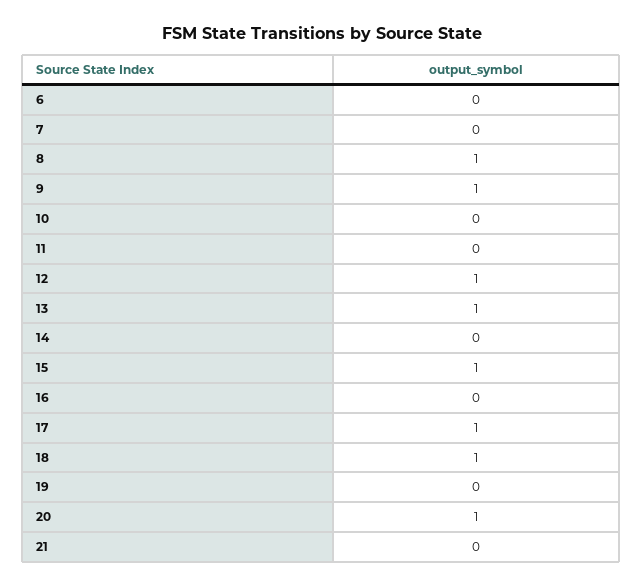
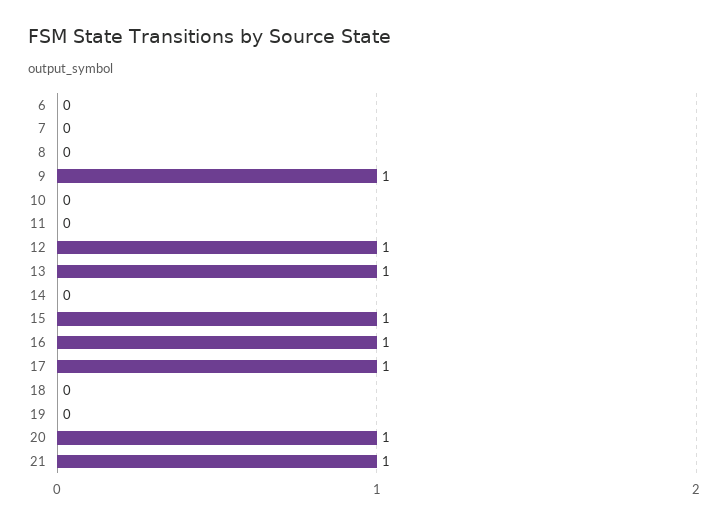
8: 1 -> 0
16: 0 -> 1
18: 1 -> 0
21: 0 -> 1

